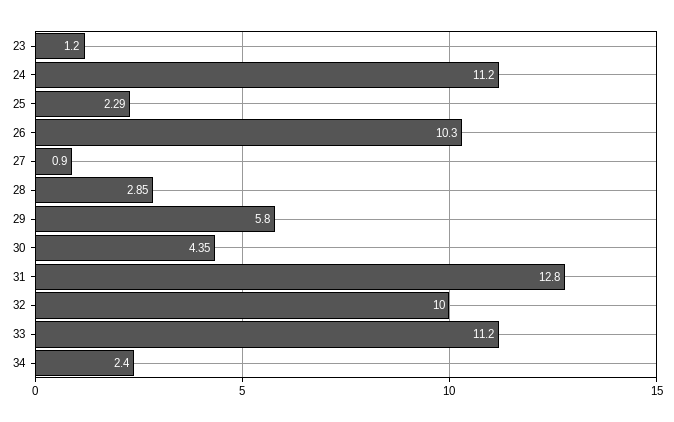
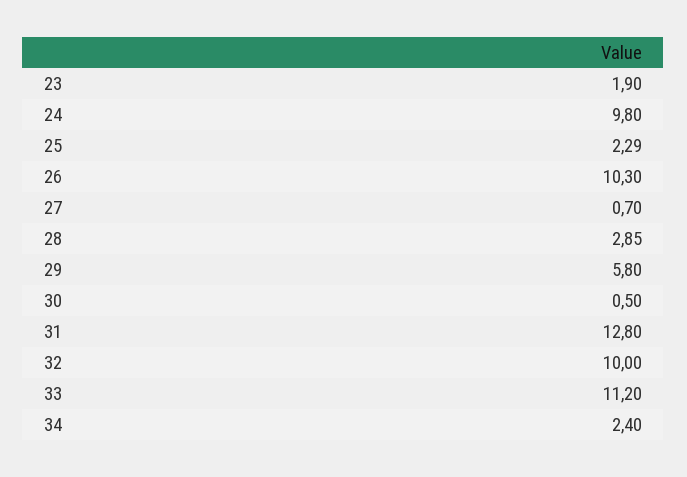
23: 1.2 -> 1.9
24: 11.2 -> 9.8
27: 0.9 -> 0.7
30: 4.35 -> 0.5

